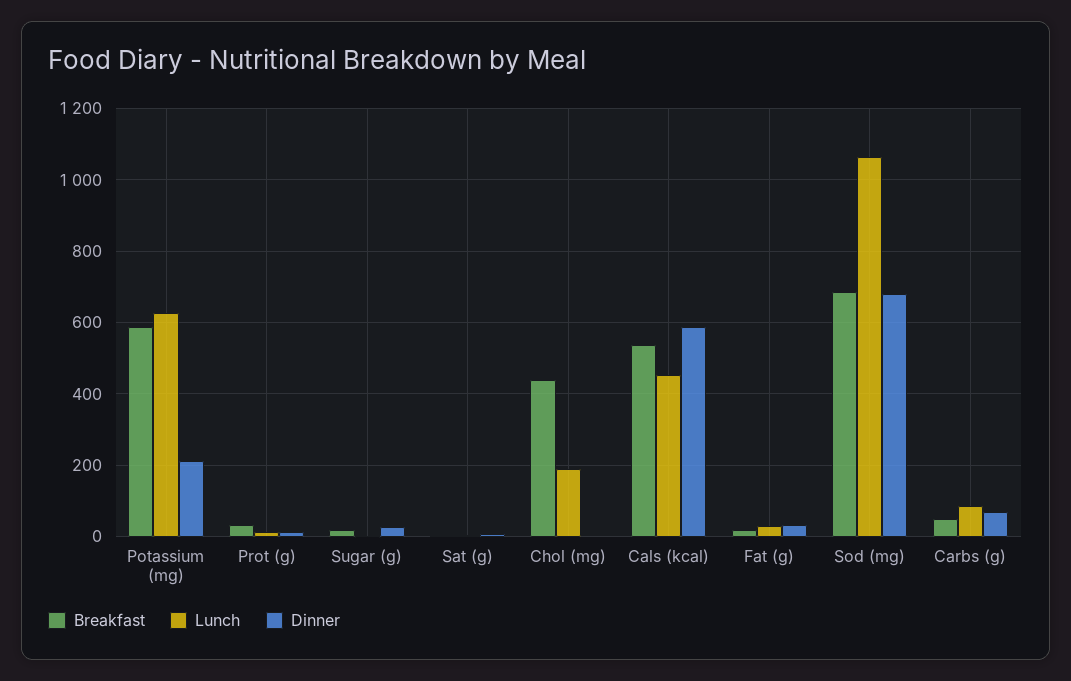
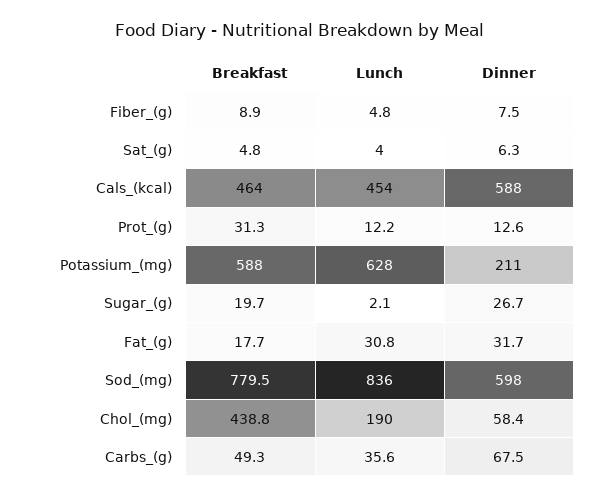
Dinner, Chol (mg): 0 -> 58.4
Breakfast, Cals (kcal): 540 -> 464
Breakfast, Sod (mg): 680 -> 779.5
Lunch, Sod (mg): 1060 -> 836
Dinner, Sod (mg): 680 -> 598
Lunch, Carbs (g): 80 -> 35.6
Breakfast, Fiber_(g): none -> 8.9
Lunch, Fiber_(g): none -> 4.8
Dinner, Fiber_(g): none -> 7.5

